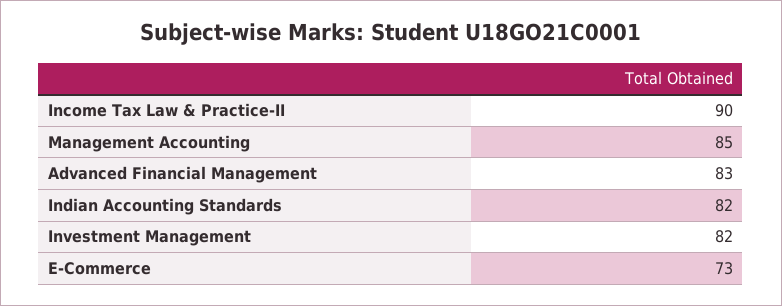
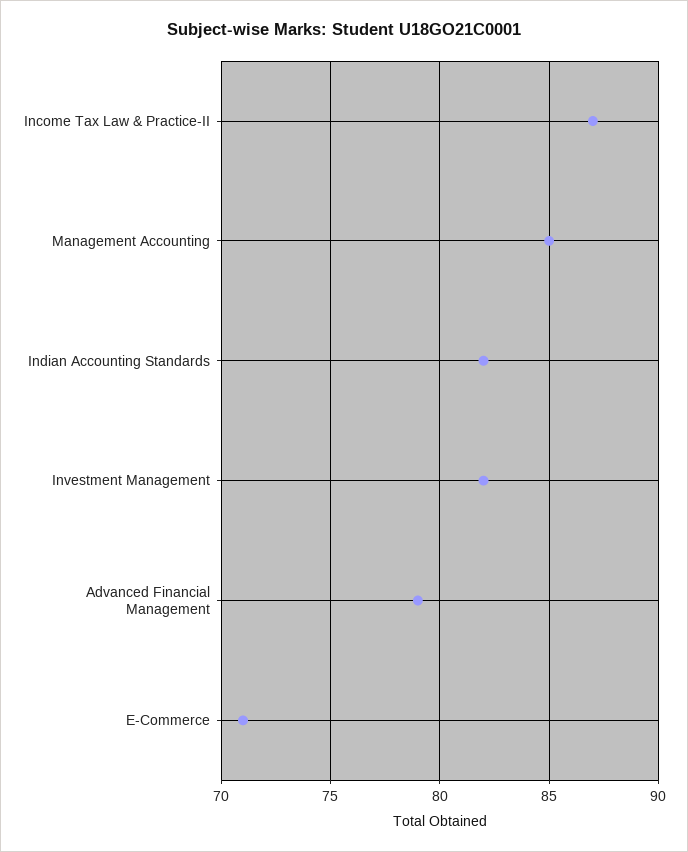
Income Tax Law & Practice-II: 90 -> 87
Advanced Financial Management: 83 -> 79
E-Commerce: 73 -> 71

